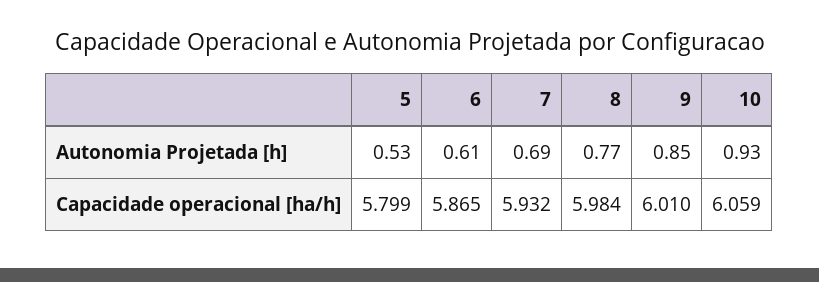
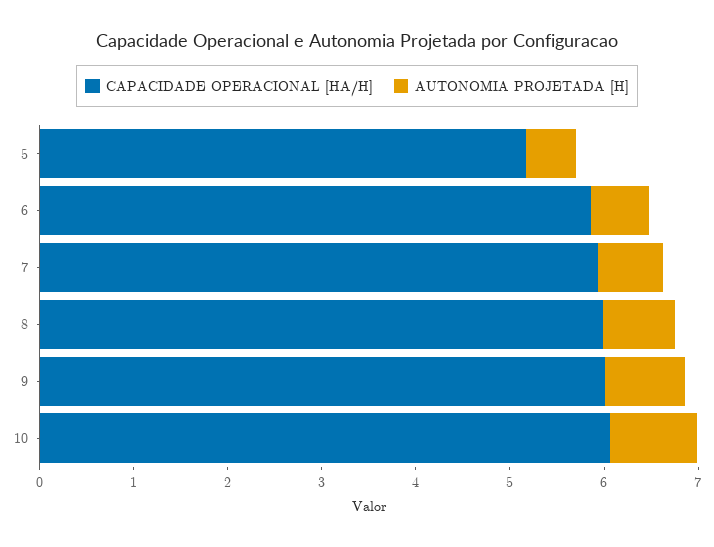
Capacidade operacional [ha/h], 5: 5.799 -> 5.2

